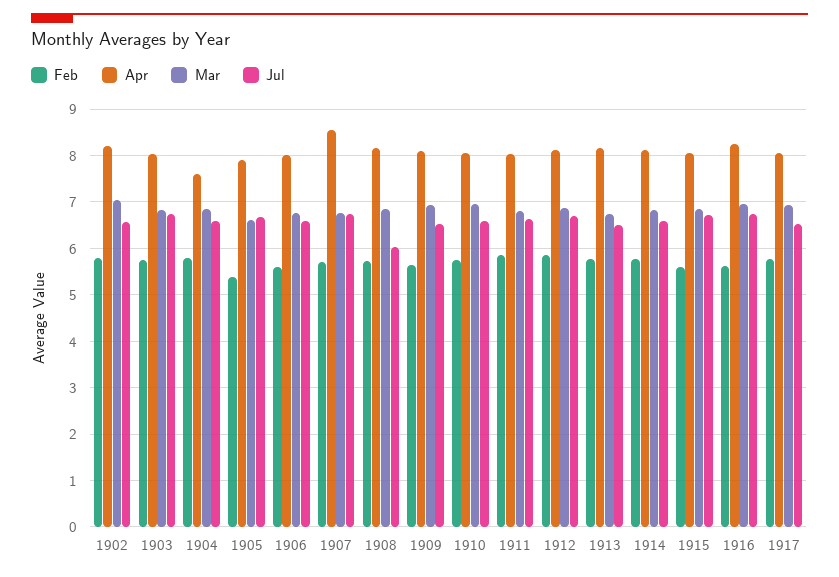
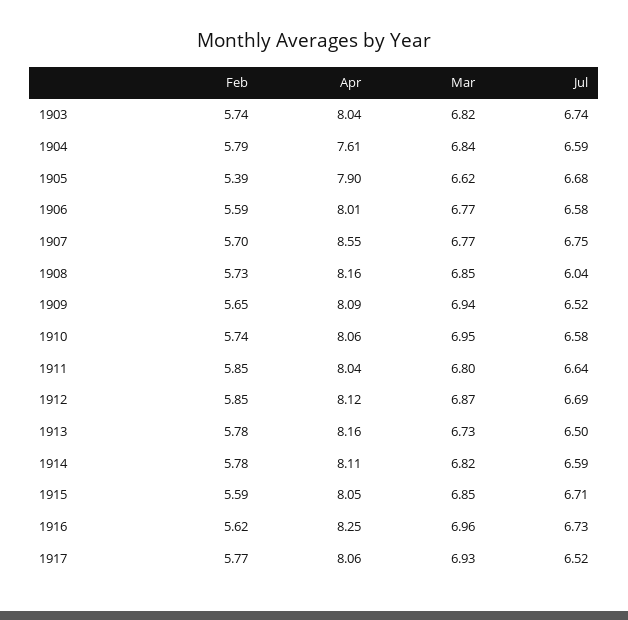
Feb, 1902: 5.8 -> none
Apr, 1902: 8.2 -> none
Mar, 1902: 7 -> none
Jul, 1902: 6.6 -> none

